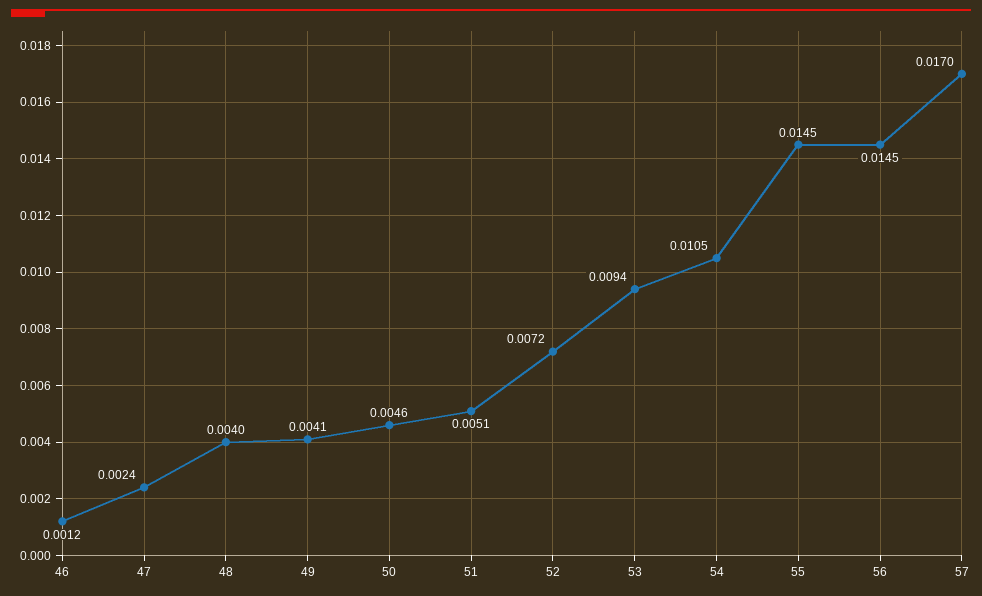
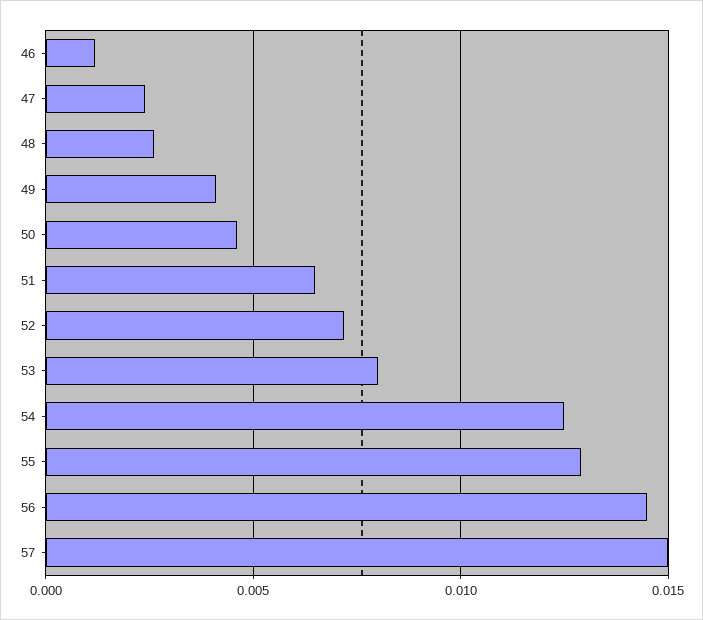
48: 0.004 -> 0.0025
51: 0.0051 -> 0.0065
53: 0.0094 -> 0.008
54: 0.0105 -> 0.0125
55: 0.0145 -> 0.013
57: 0.017 -> 0.015

